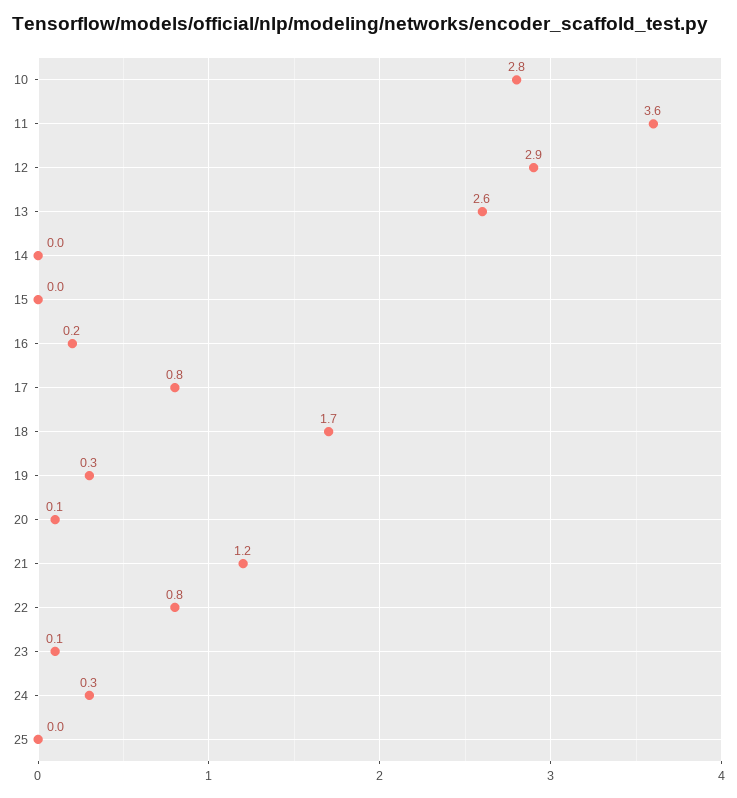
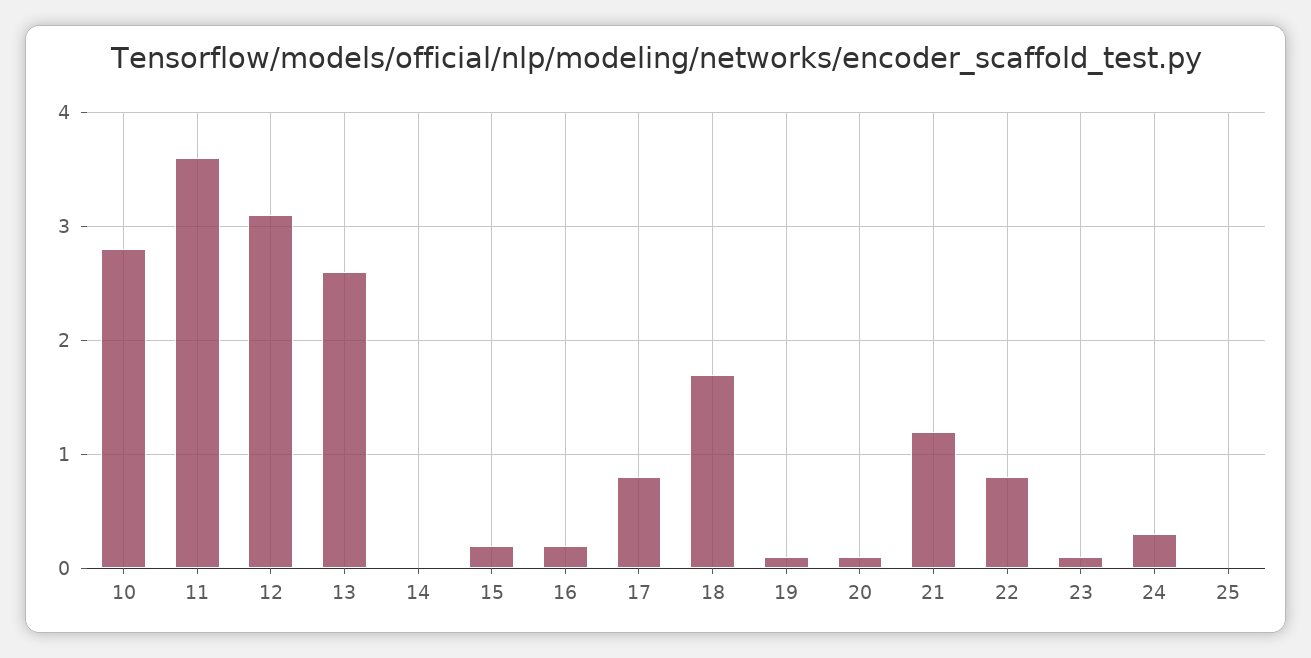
12: 2.9 -> 3.1
15: 0 -> 0.2
19: 0.3 -> 0.1

